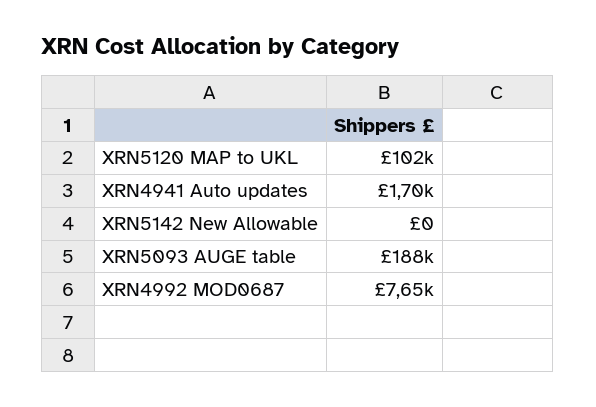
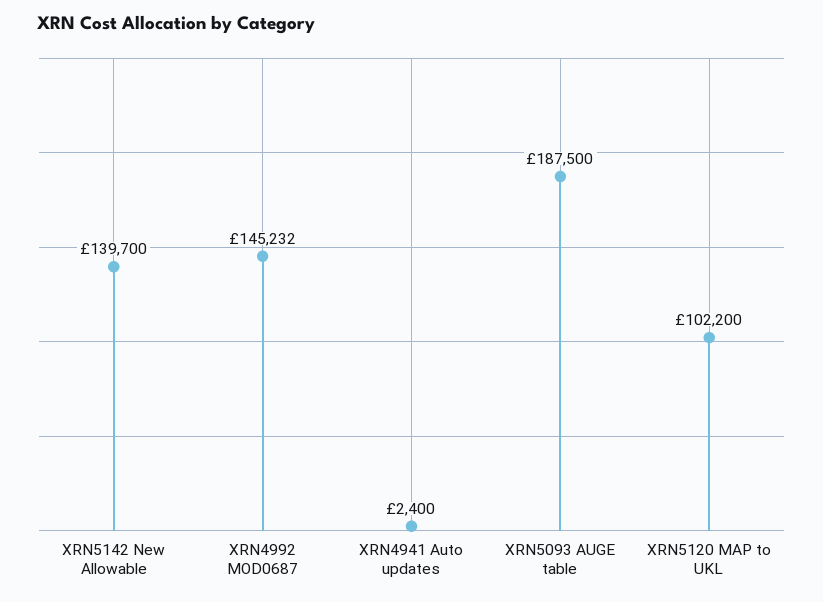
XRN4941 Auto updates: 1700 -> 2400
XRN5142 New Allowable: 0 -> 139700
XRN4992 MOD0687: 7650 -> 145232

